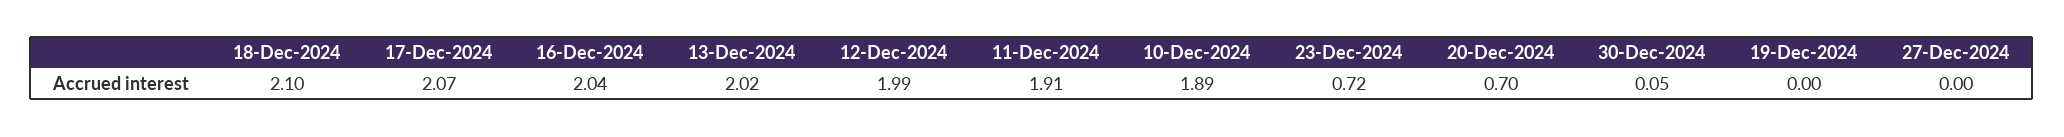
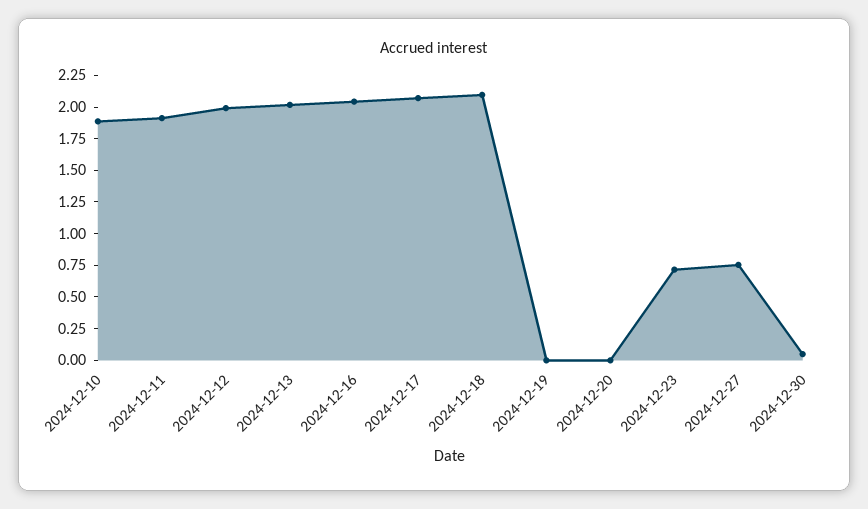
20-Dec-2024: 0.7 -> 0
27-Dec-2024: 0 -> 0.75

